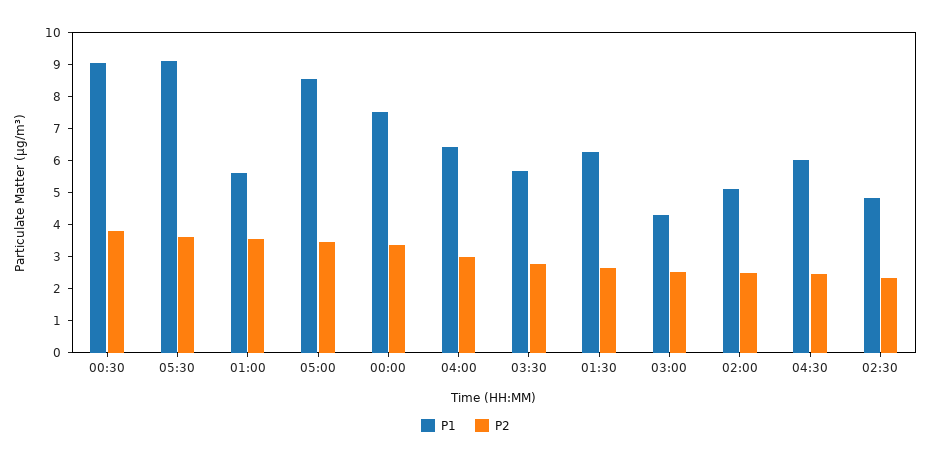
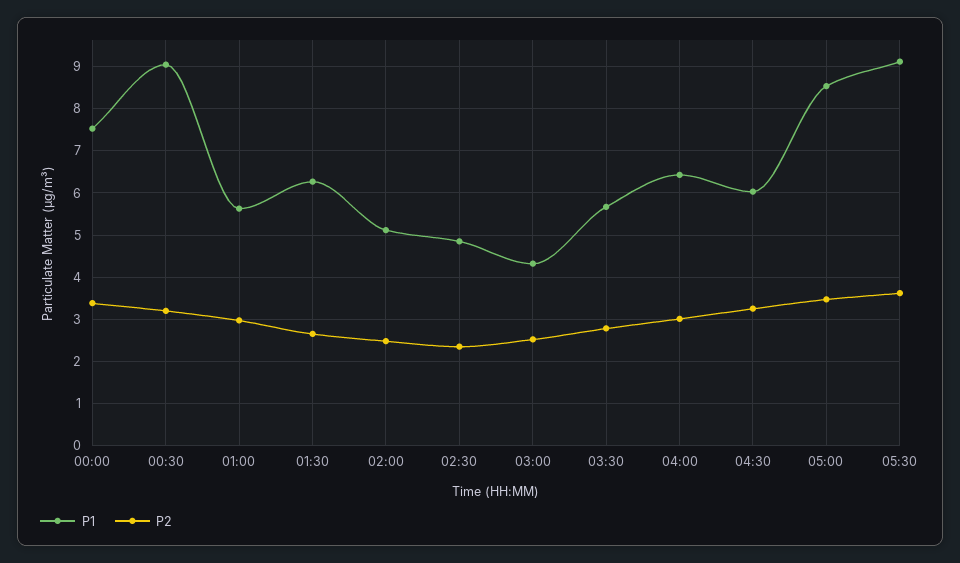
P2, 00:30: 3.75 -> 3.2
P2, 01:00: 3.5 -> 3
P2, 04:30: 2.5 -> 3.2

